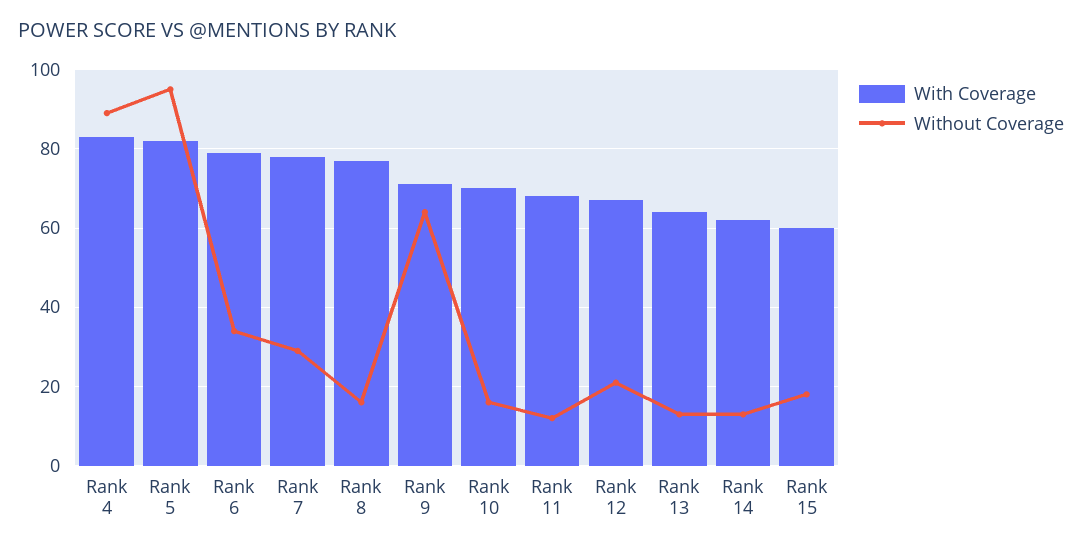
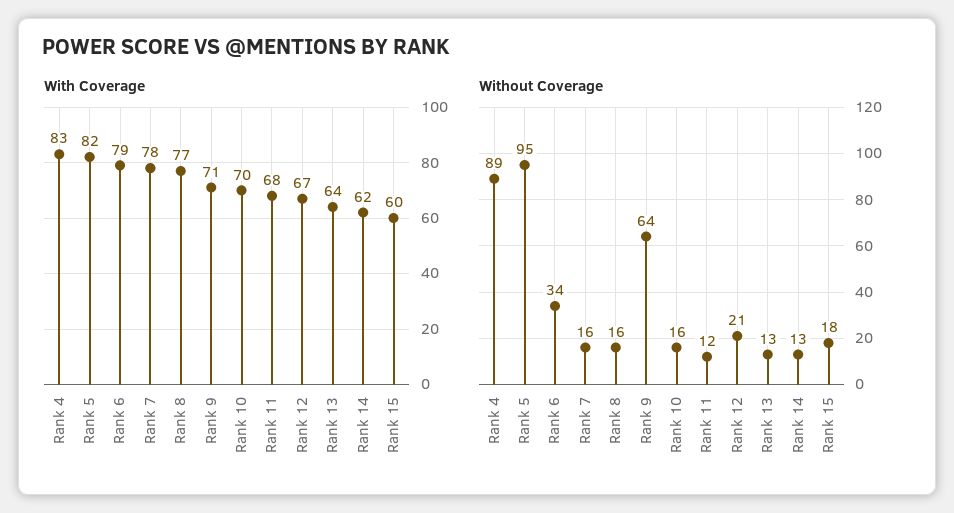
Without Coverage, Rank 7: 30 -> 16

